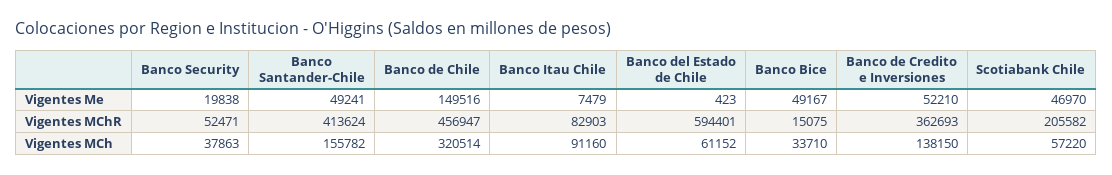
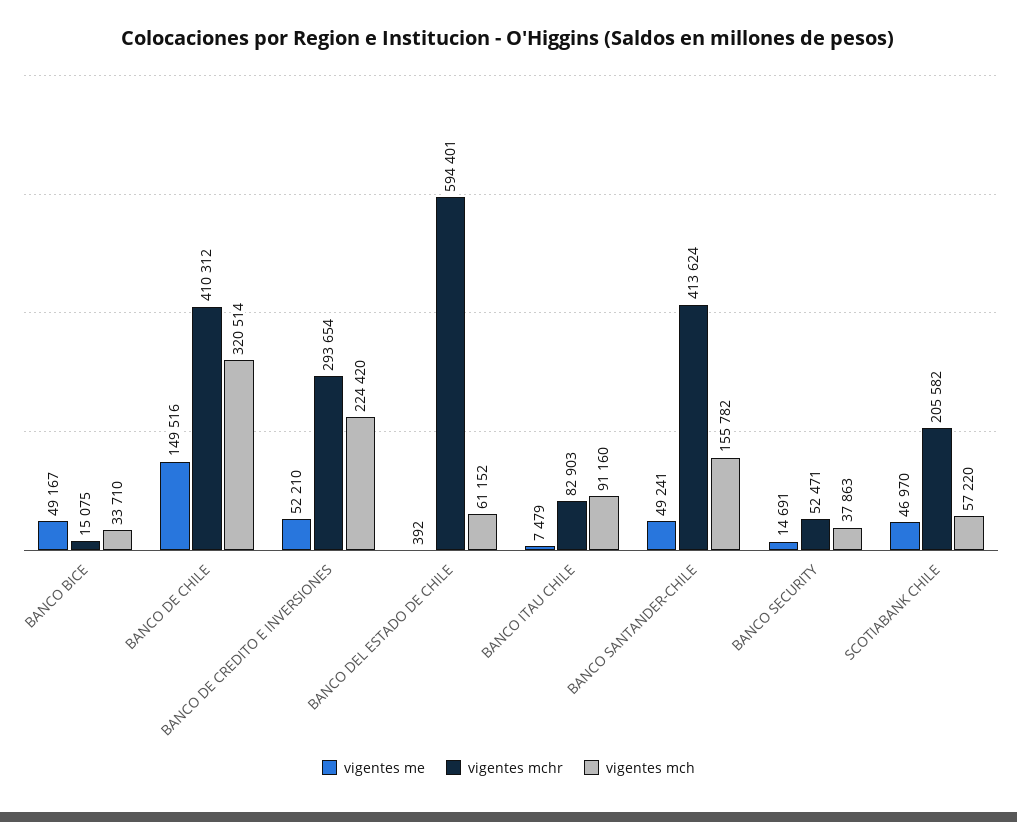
Vigentes Me, Banco Security: 19838 -> 14691
Vigentes Me, Banco del Estado de Chile: 423 -> 392
Vigentes MChR, Banco de Chile: 456947 -> 410312
Vigentes MChR, Banco de Credito e Inversiones: 362693 -> 293654
Vigentes MCh, Banco de Credito e Inversiones: 138150 -> 224420

